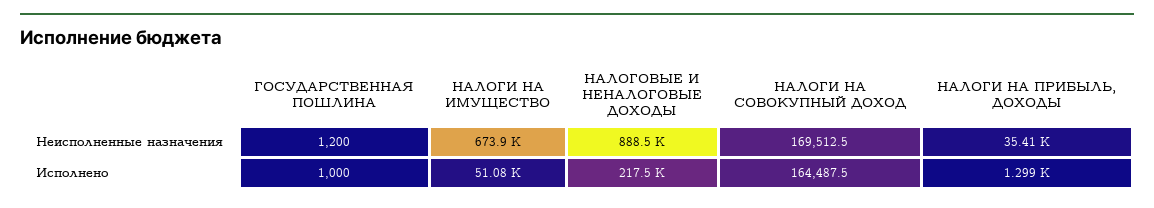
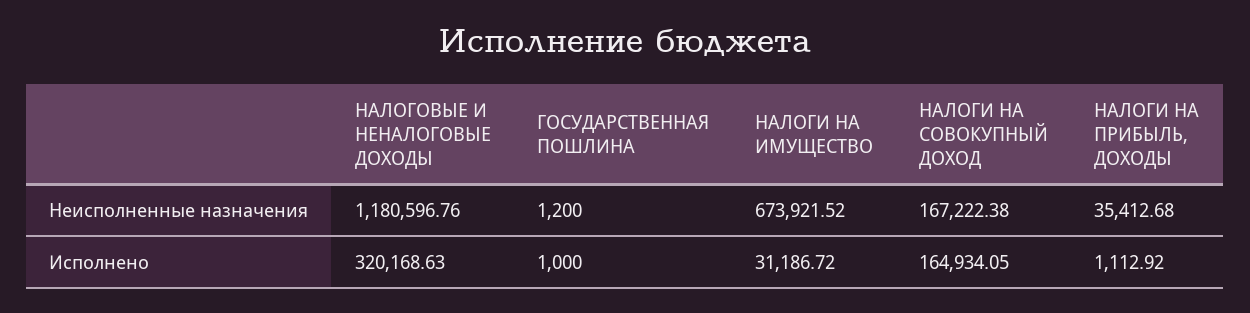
НАЛОГОВЫЕ И НЕНАЛОГОВЫЕ ДОХОДЫ, Неисполненные назначения: 888500 -> 1180596.76
НАЛОГИ НА СОВОКУПНЫЙ ДОХОД, Неисполненные назначения: 169512.5 -> 167222.38
НАЛОГИ НА ИМУЩЕСТВО, Исполнено: 51080 -> 31186.72
НАЛОГОВЫЕ И НЕНАЛОГОВЫЕ ДОХОДЫ, Исполнено: 217500 -> 320168.63
НАЛОГИ НА СОВОКУПНЫЙ ДОХОД, Исполнено: 164487.5 -> 164934.05
НАЛОГИ НА ПРИБЫЛЬ, ДОХОДЫ, Исполнено: 1299 -> 1112.92

